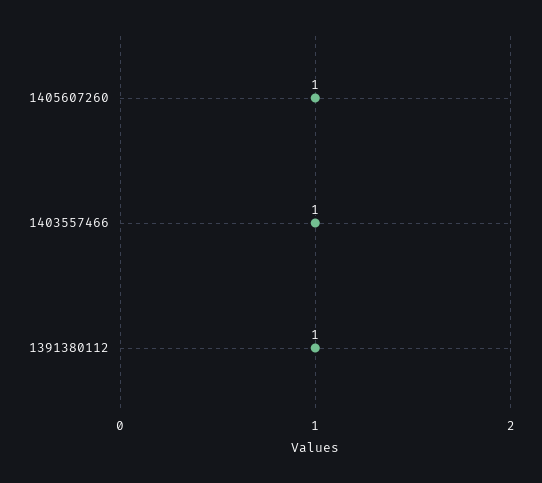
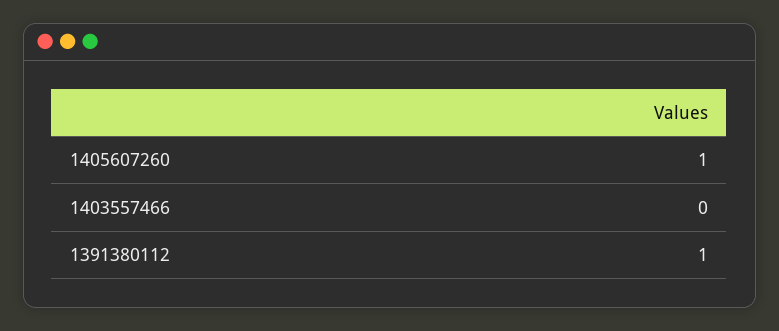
1403557466: 1 -> 0

